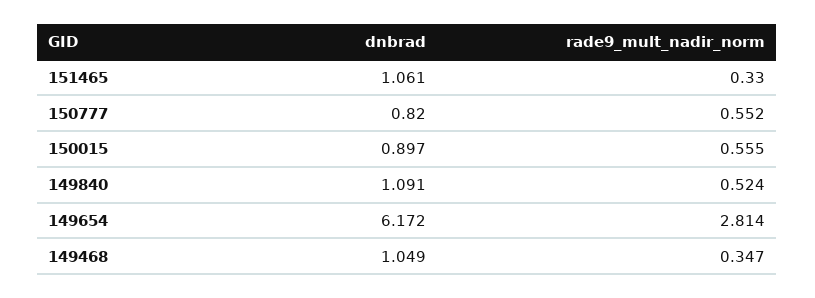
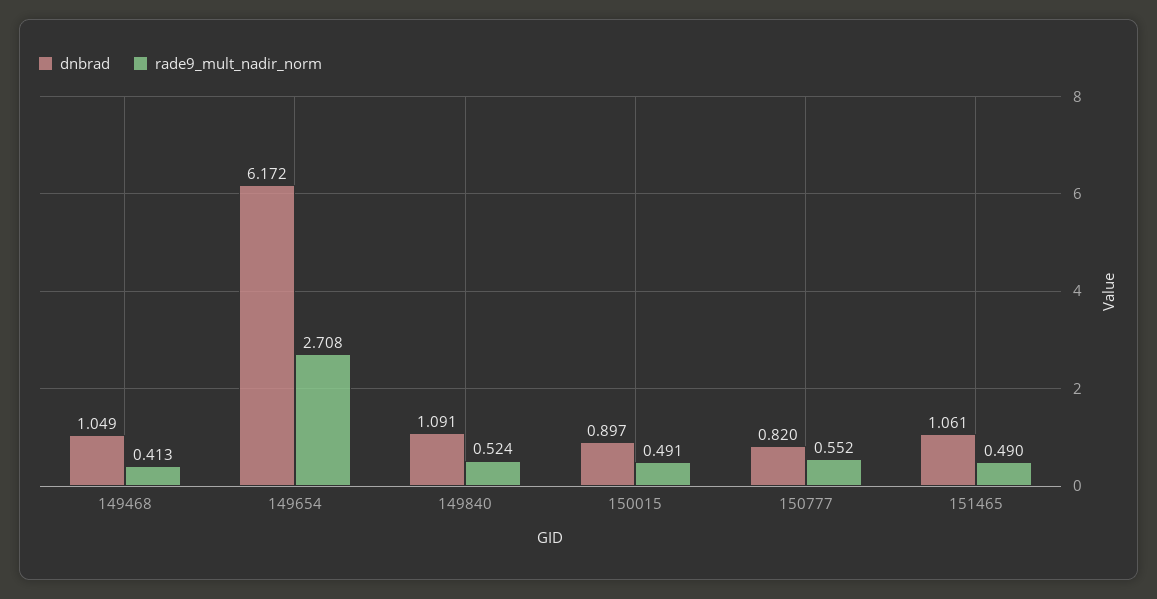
rade9_mult_nadir_norm, 151465: 0.33 -> 0.49
rade9_mult_nadir_norm, 150015: 0.555 -> 0.491
rade9_mult_nadir_norm, 149654: 2.814 -> 2.708
rade9_mult_nadir_norm, 149468: 0.347 -> 0.413

